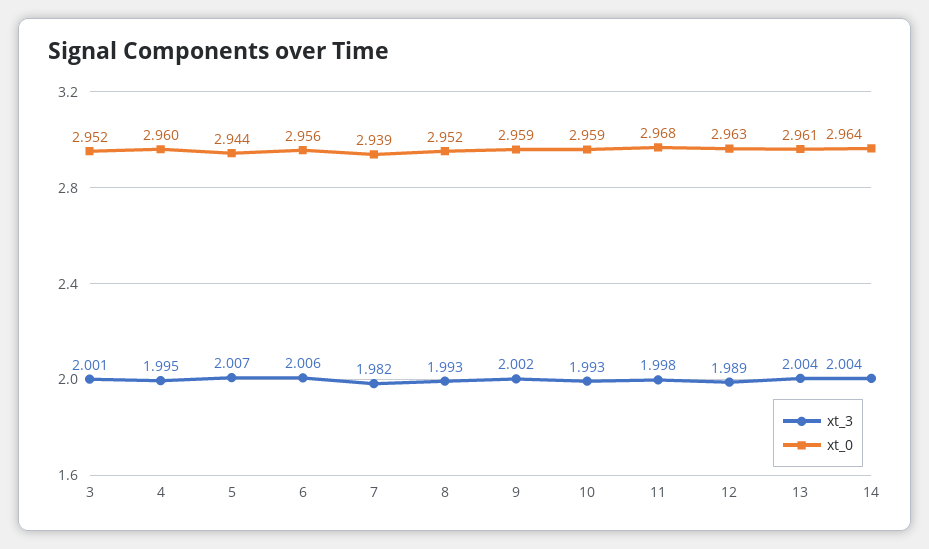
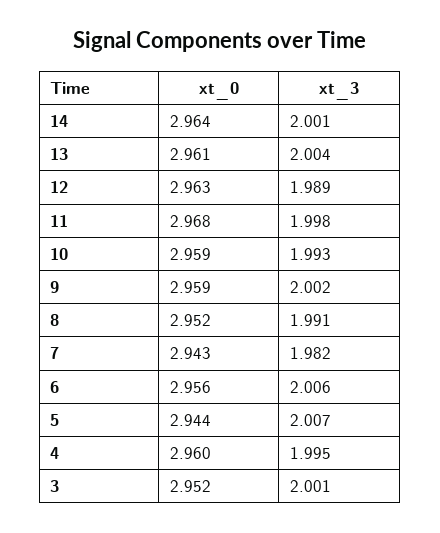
xt_0, 7: 2.939 -> 2.943
xt_3, 8: 1.993 -> 1.991
xt_3, 14: 2.004 -> 2.001

